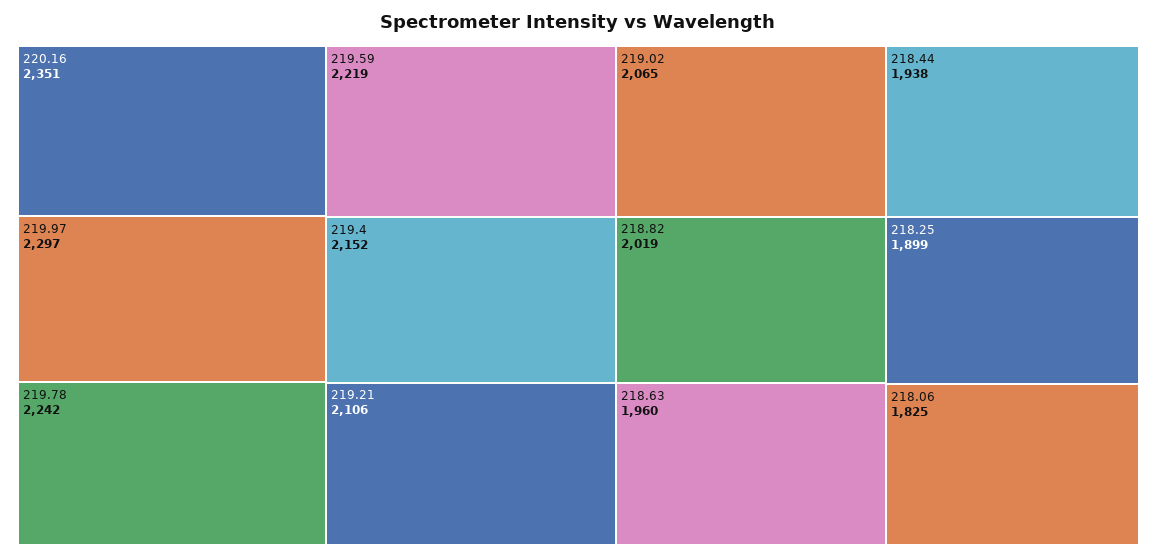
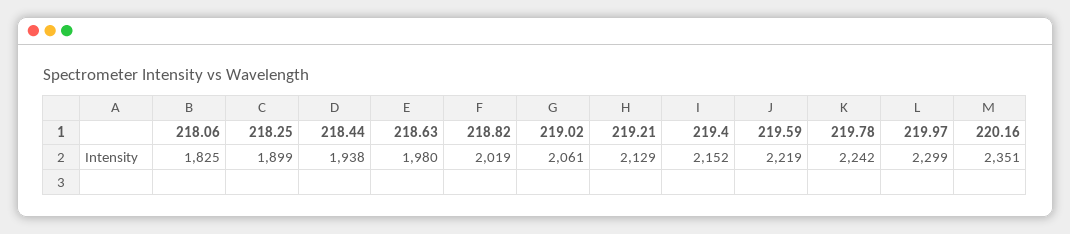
219.97: 2297 -> 2299
219.21: 2106 -> 2129
219.02: 2065 -> 2061
218.63: 1960 -> 1980

